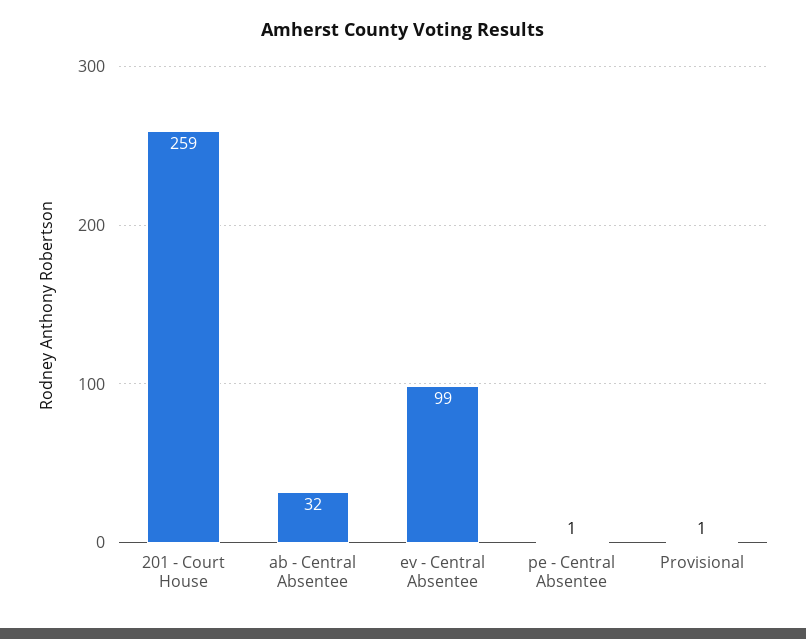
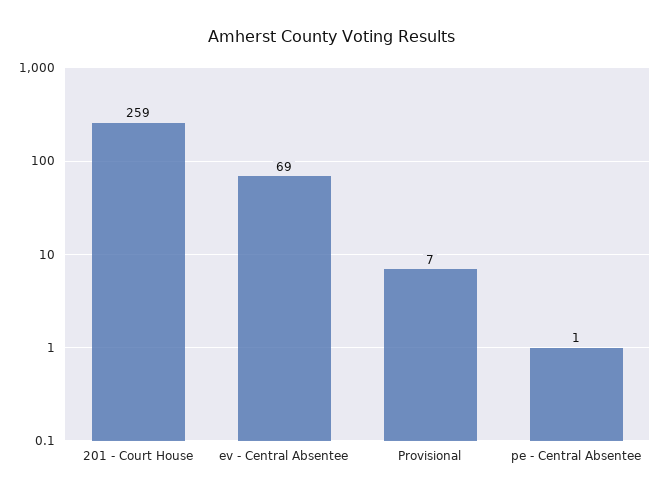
ab - Central Absentee: 32 -> none
ev - Central Absentee: 99 -> 69
Provisional: 1 -> 7

